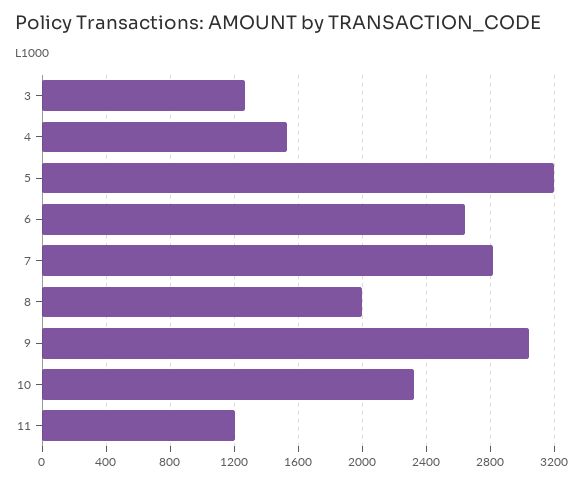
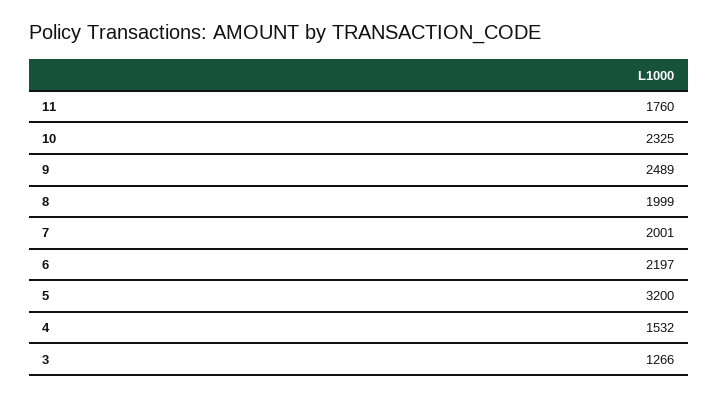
6: 2650 -> 2197
7: 2800 -> 2001
9: 3050 -> 2489
11: 1200 -> 1760

